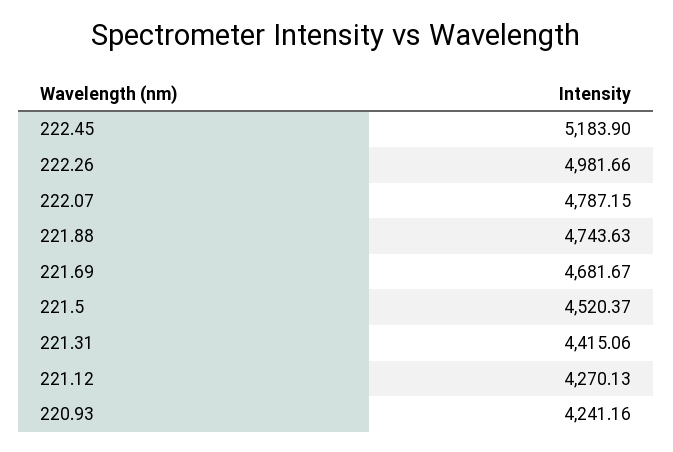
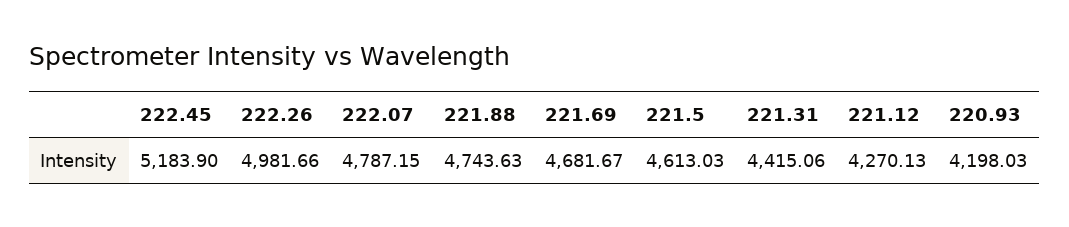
221.5: 4520.37 -> 4613.03
220.93: 4241.16 -> 4198.03

